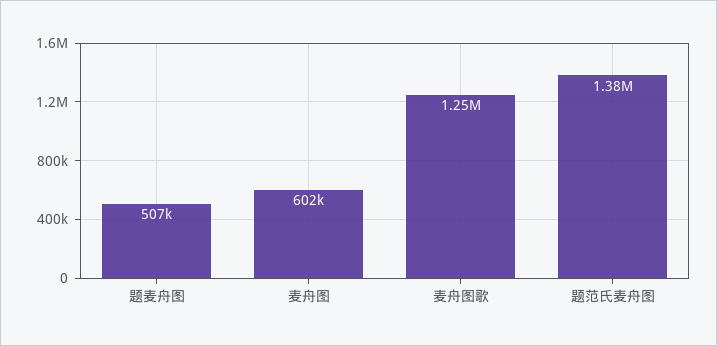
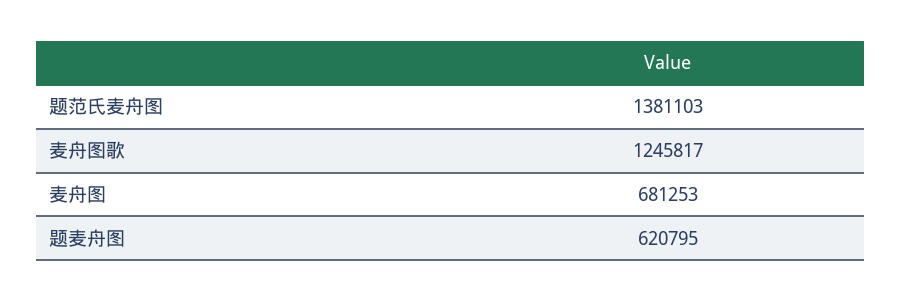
题麦舟图: 507000 -> 620795
麦舟图: 602000 -> 681253

